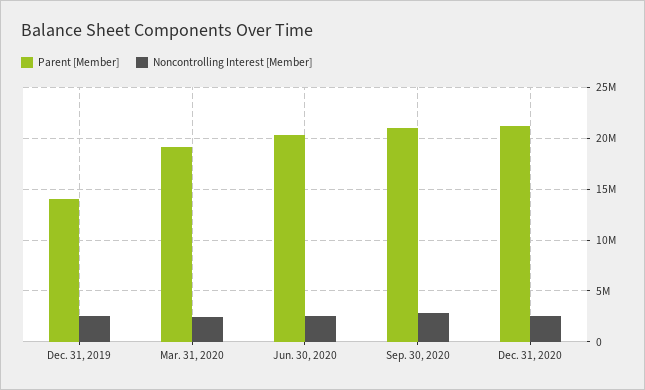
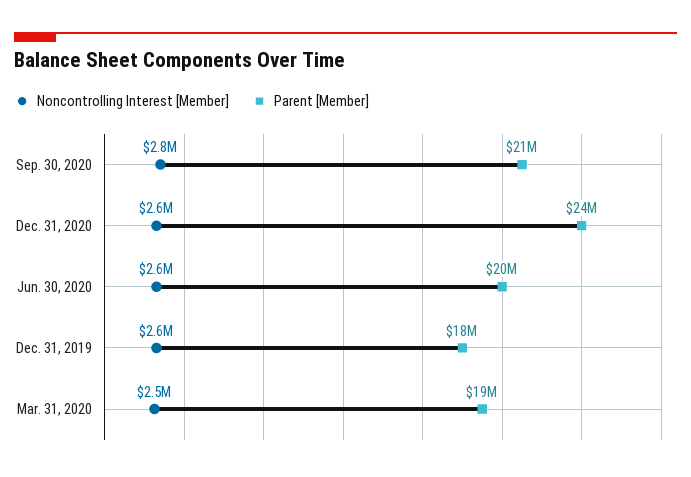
Parent [Member], Dec. 31, 2019: 14000000 -> 18000000
Parent [Member], Dec. 31, 2020: 21000000 -> 24000000

